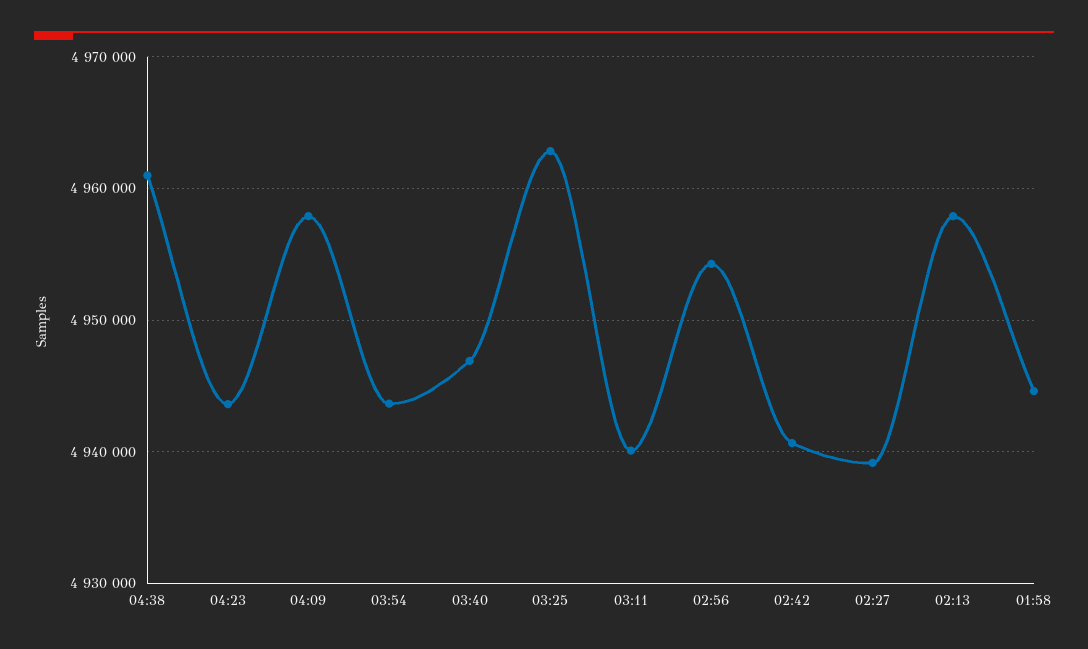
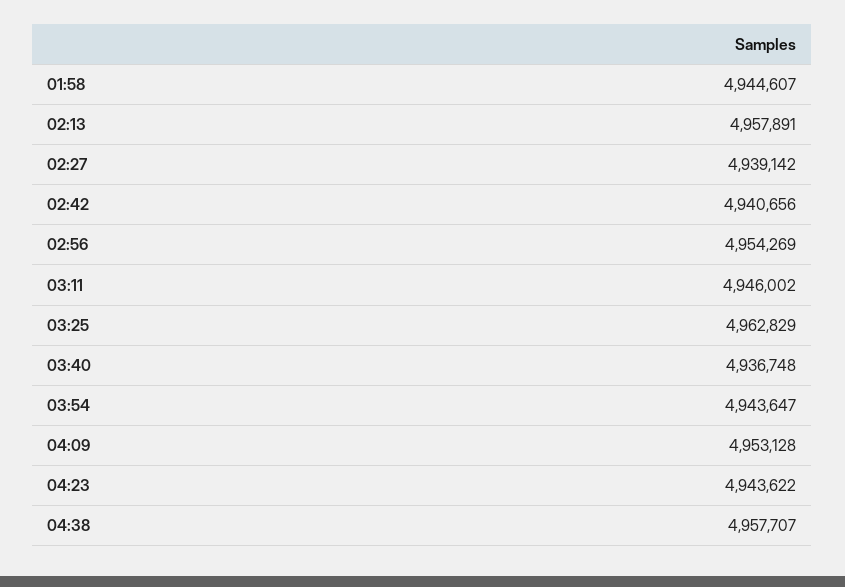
04:38: 4961000 -> 4957707
04:09: 4958000 -> 4953128
03:40: 4947000 -> 4936748
03:11: 4940000 -> 4946002

